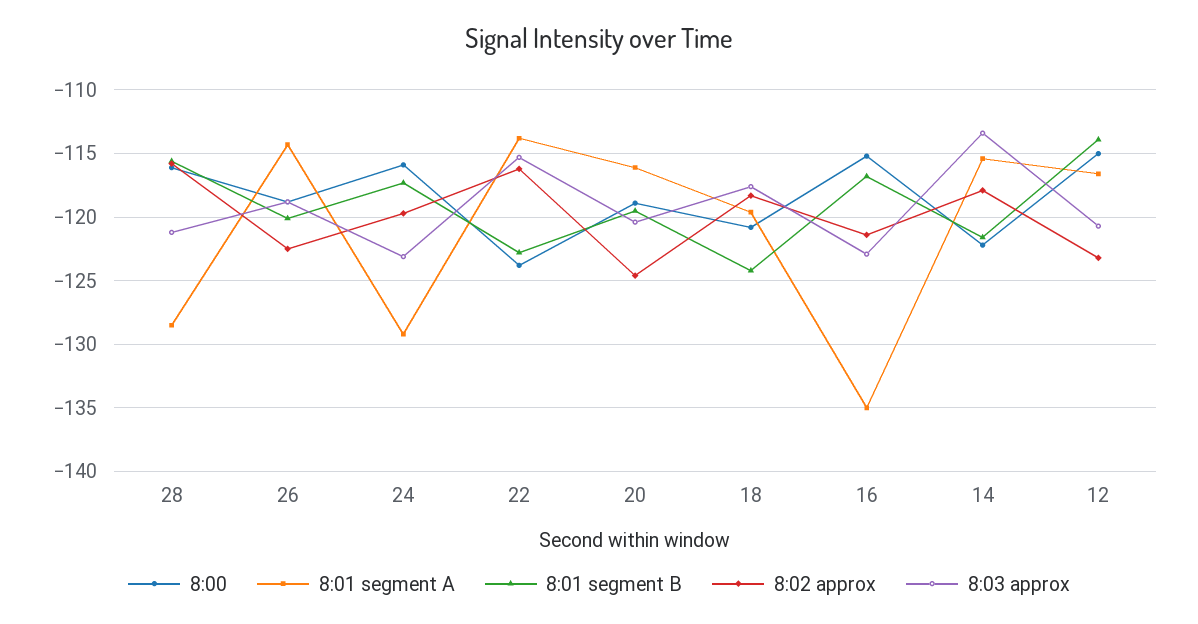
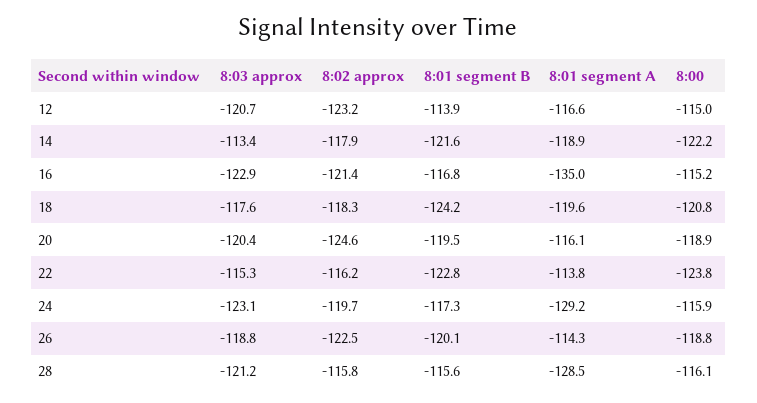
8:01 segment A, 14: -115.5 -> -118.9

